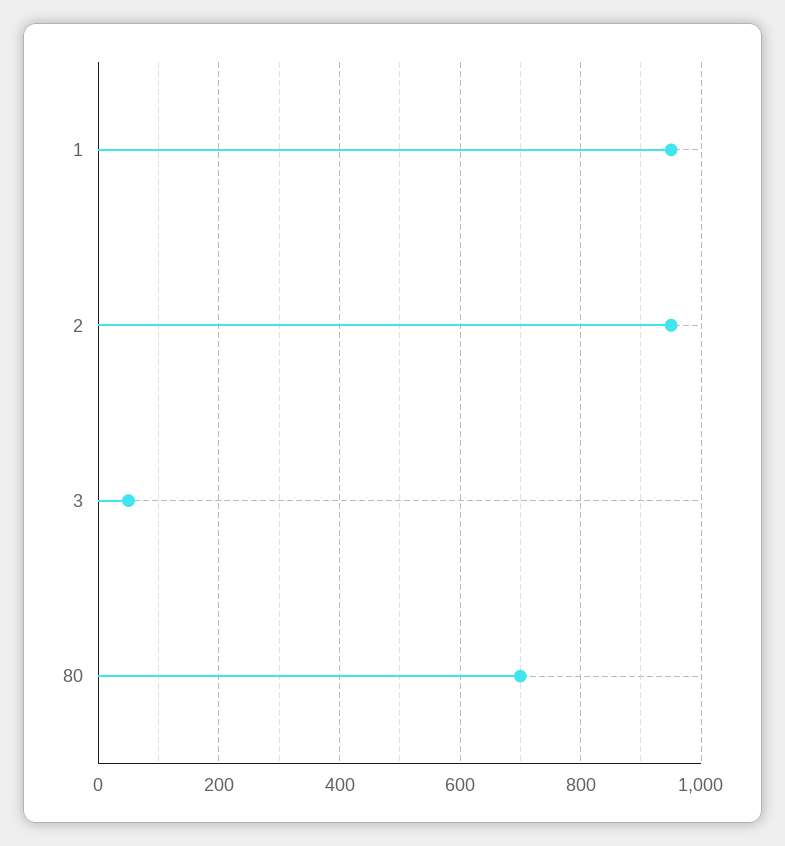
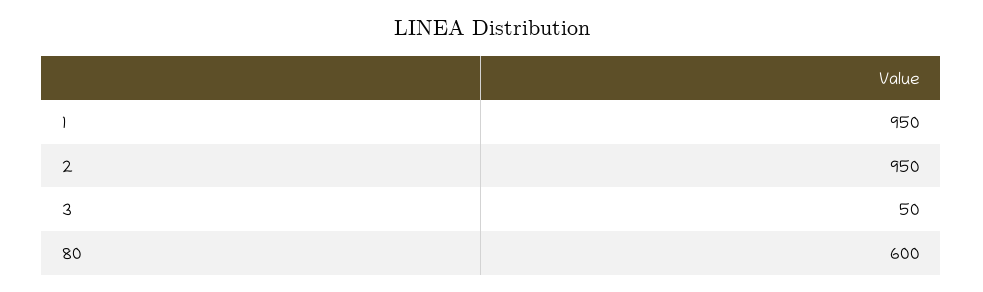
80: 700 -> 600

